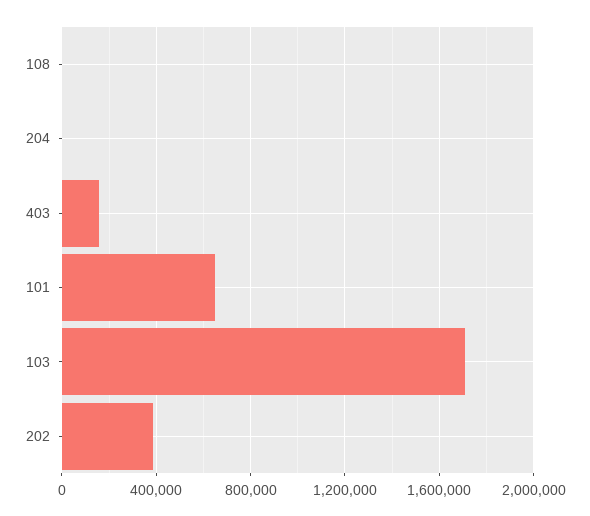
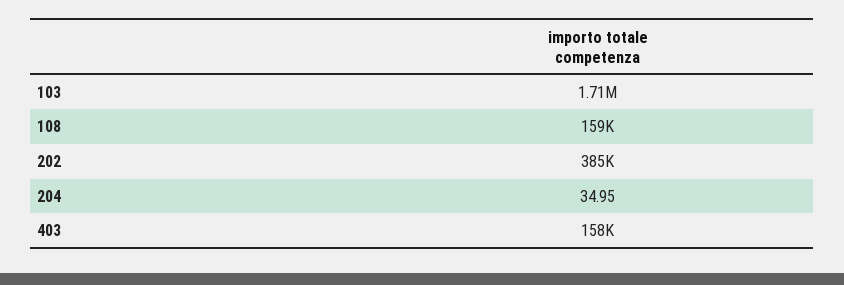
108: 0 -> 159000
101: 650000 -> none

